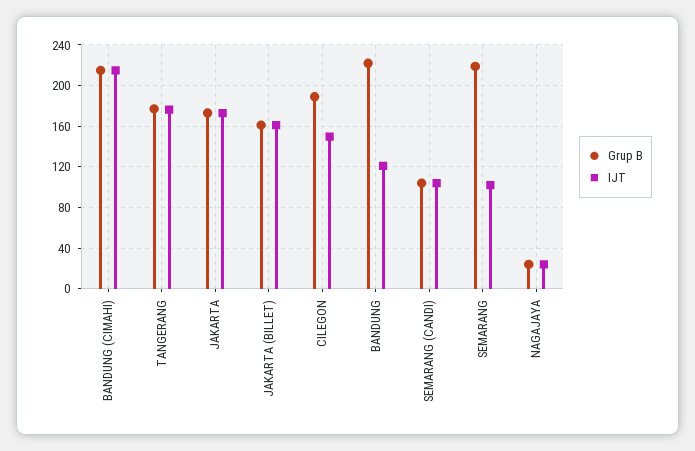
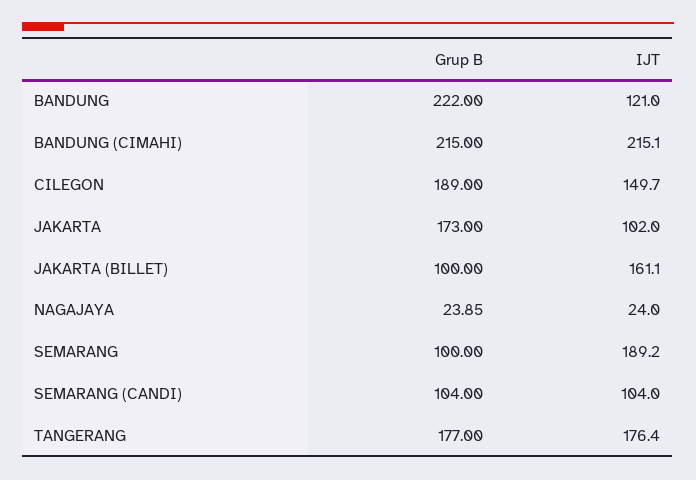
IJT, JAKARTA: 170 -> 102
Grup B, JAKARTA (BILLET): 160 -> 100
Grup B, SEMARANG: 220 -> 100
IJT, SEMARANG: 100 -> 189.2

